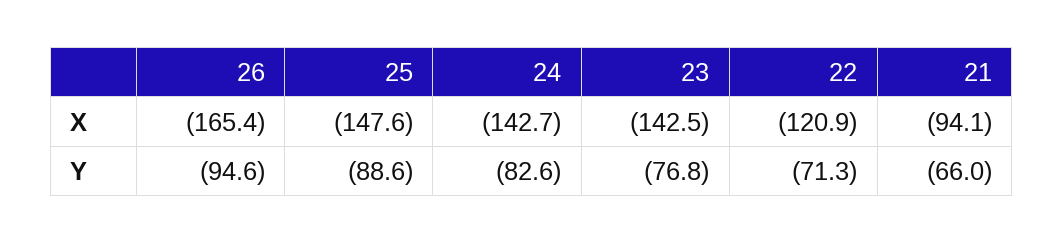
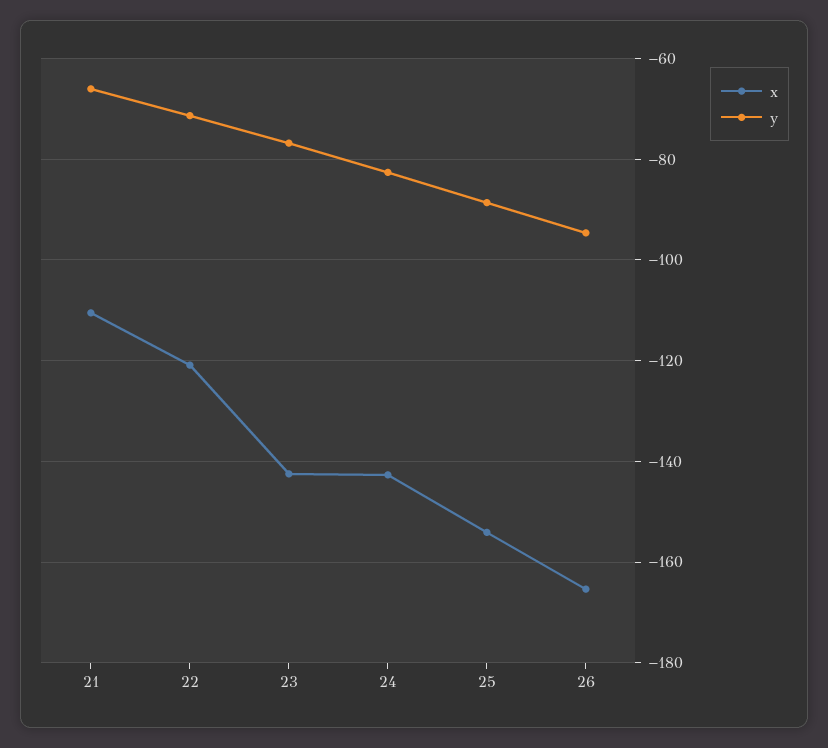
X, 25: -147.6 -> -154
X, 21: -94.1 -> -110

